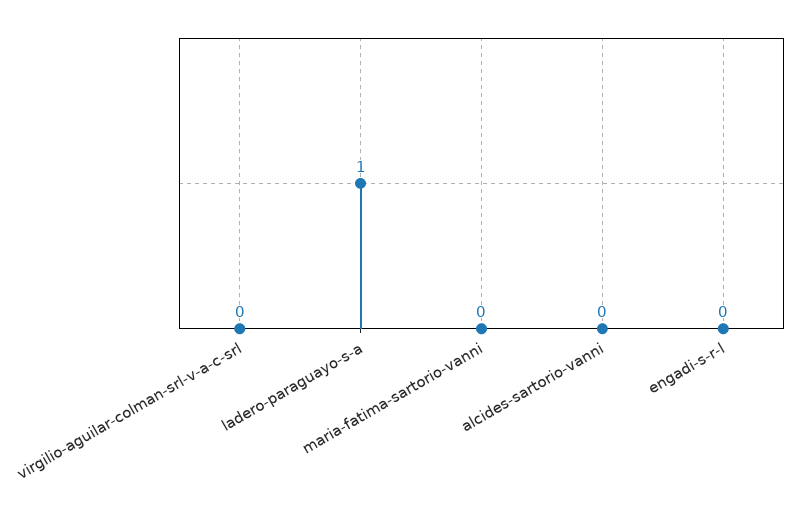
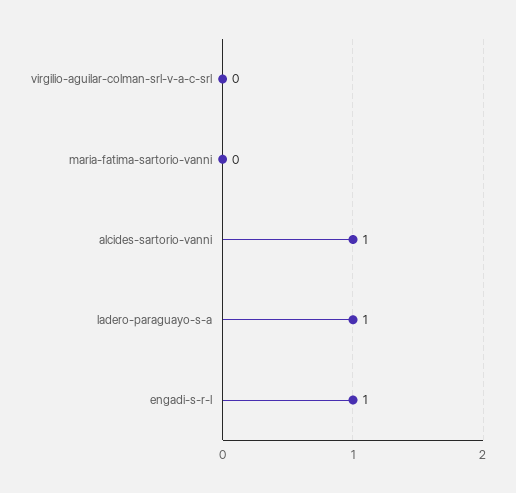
alcides-sartorio-vanni: 0 -> 1
engadi-s-r-l: 0 -> 1

